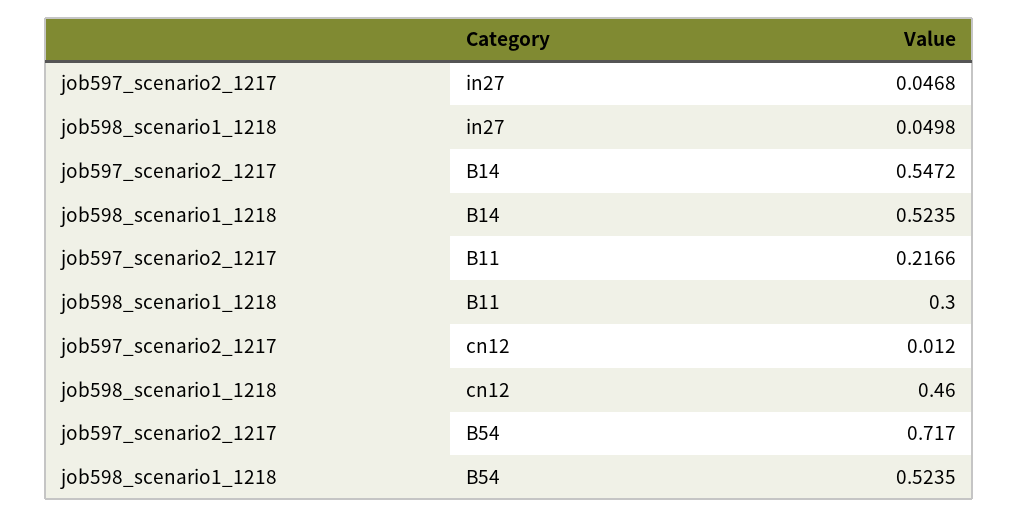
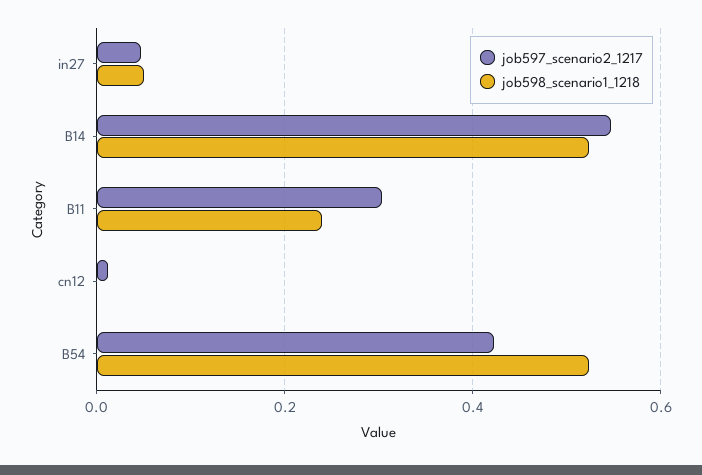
job597_scenario2_1217, B11: 0.2166 -> 0.3
job598_scenario1_1218, B11: 0.3 -> 0.24
job598_scenario1_1218, cn12: 0.46 -> 0
job597_scenario2_1217, B54: 0.717 -> 0.42

